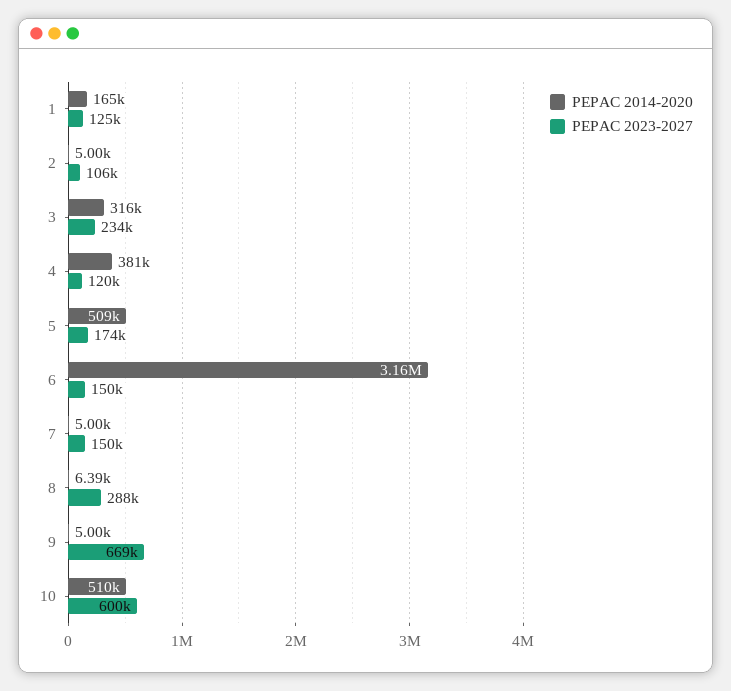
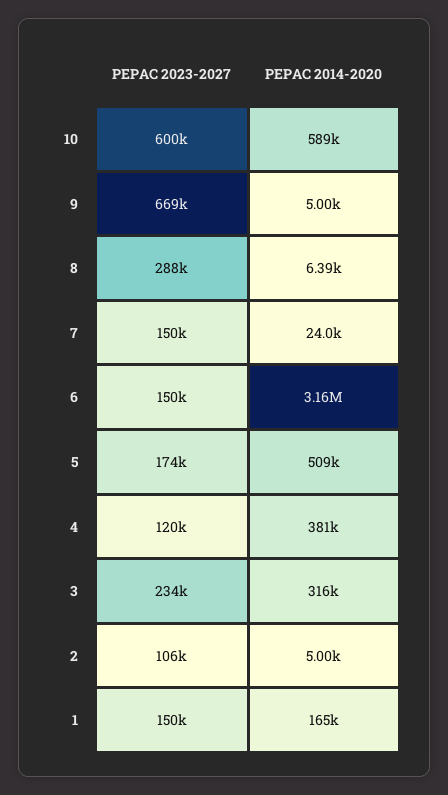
PEPAC 2023-2027, 1: 125000 -> 150000
PEPAC 2014-2020, 7: 5000 -> 24000
PEPAC 2014-2020, 10: 510000 -> 589000

